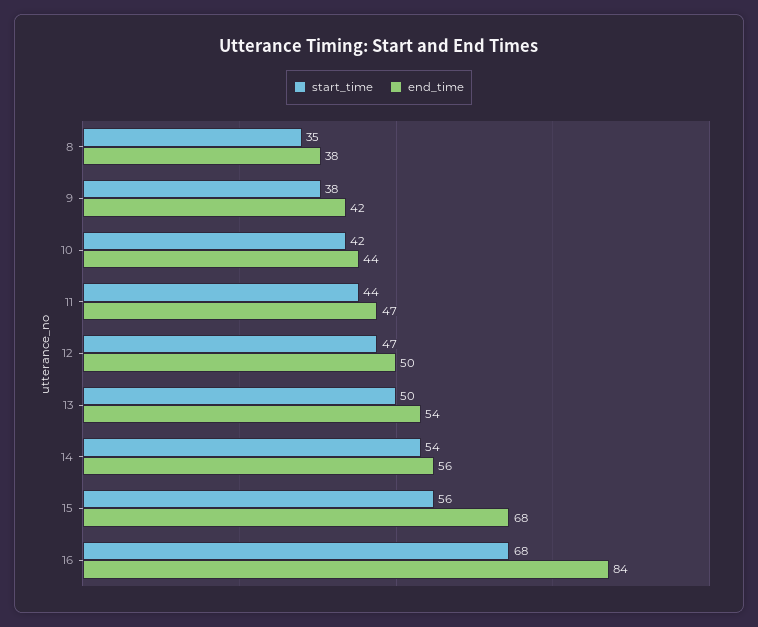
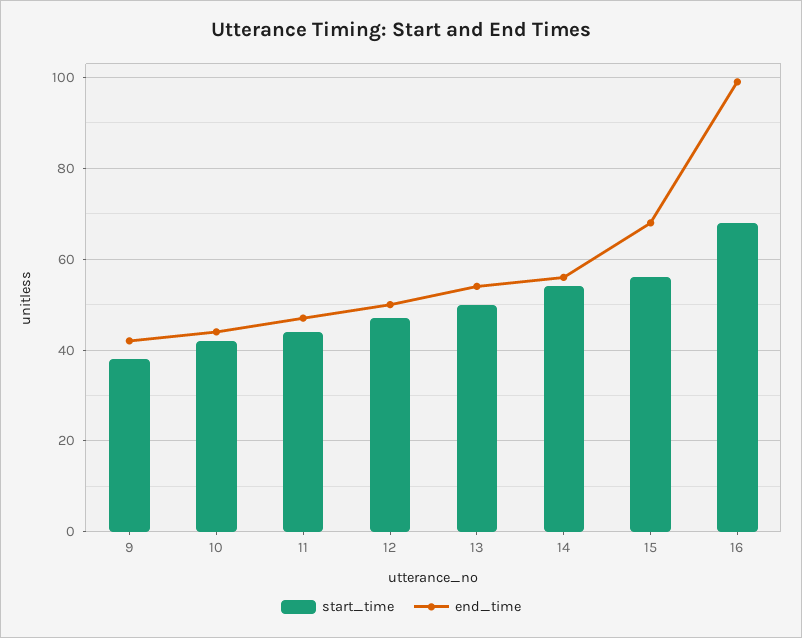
start_time, 8: 35 -> none
end_time, 8: 38 -> none
end_time, 16: 84 -> 100

